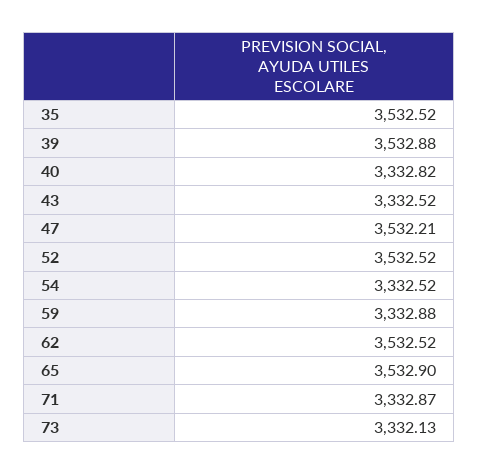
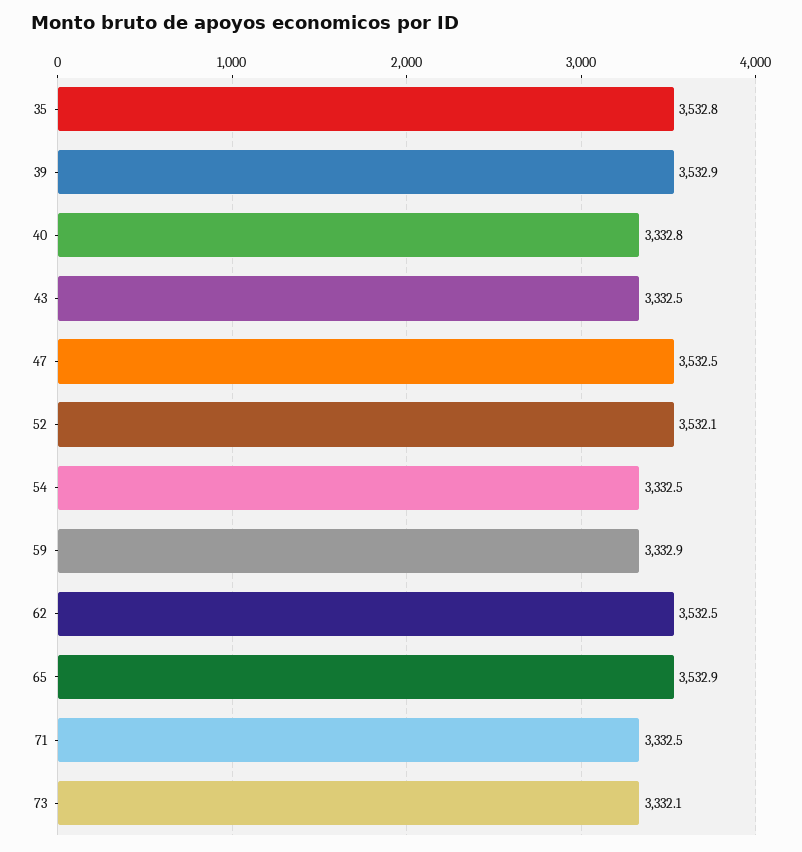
35: 3532.52 -> 3532.8
47: 3532.21 -> 3532.5
52: 3532.52 -> 3532.1
71: 3332.87 -> 3332.5

